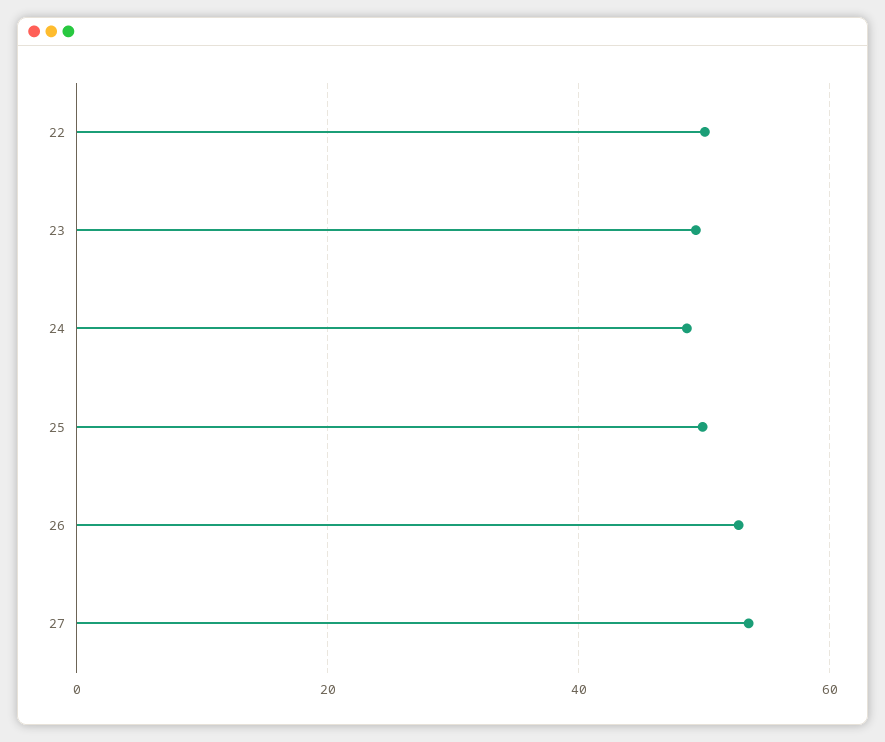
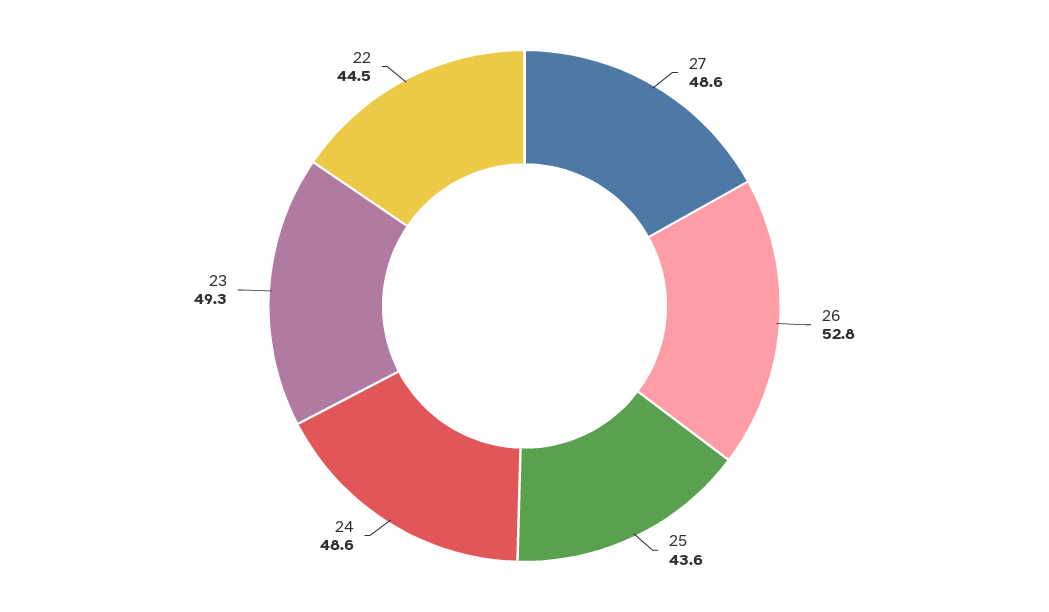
22: 50 -> 44.5
25: 50 -> 43.6
27: 54 -> 48.6

